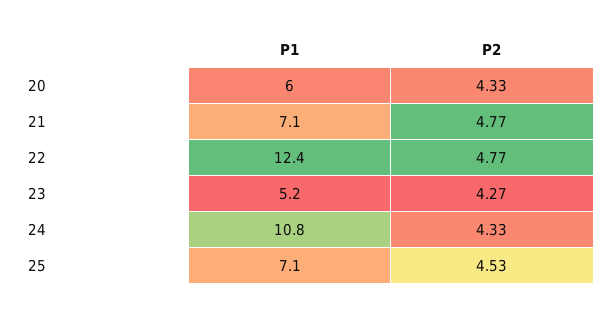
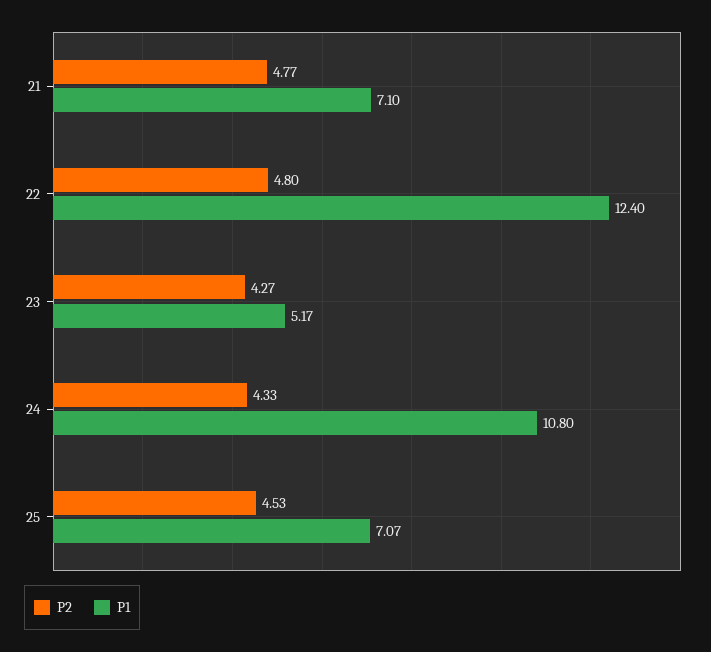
P1, 20: 6 -> none
P2, 20: 4.33 -> none
P2, 22: 4.77 -> 4.8

